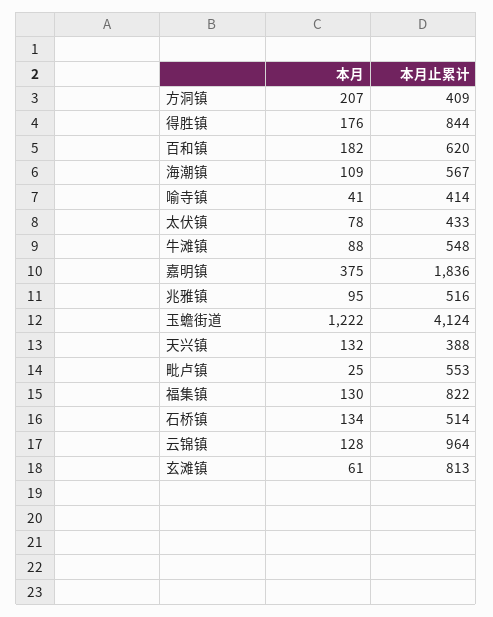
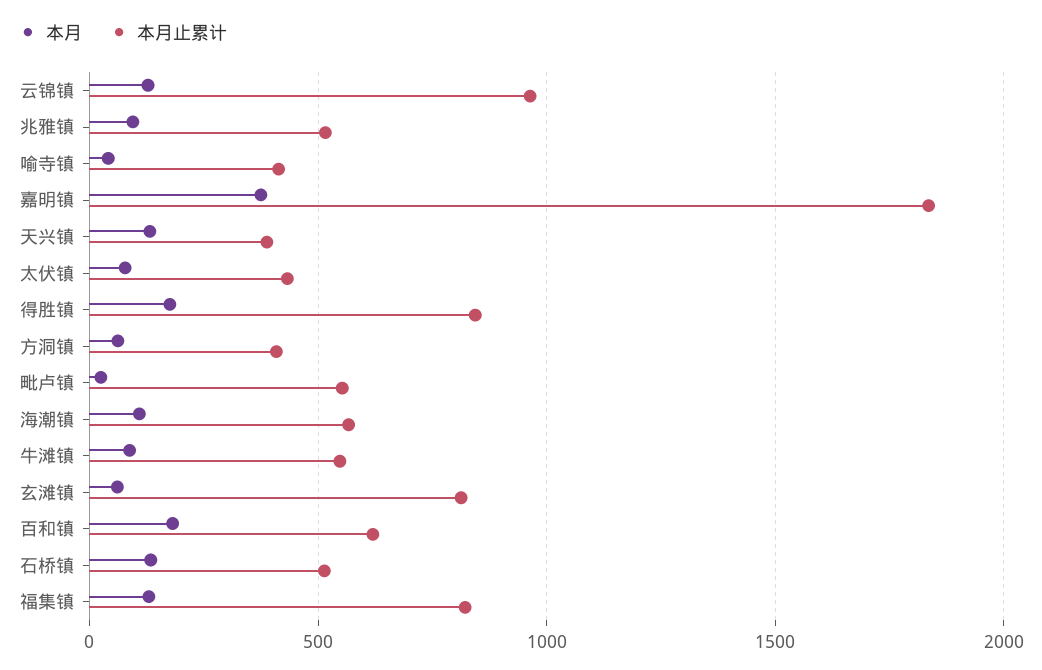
本月, 方洞镇: 207 -> 50
本月, 玉蟾街道: 1222 -> none
本月止累计, 玉蟾街道: 4124 -> none

